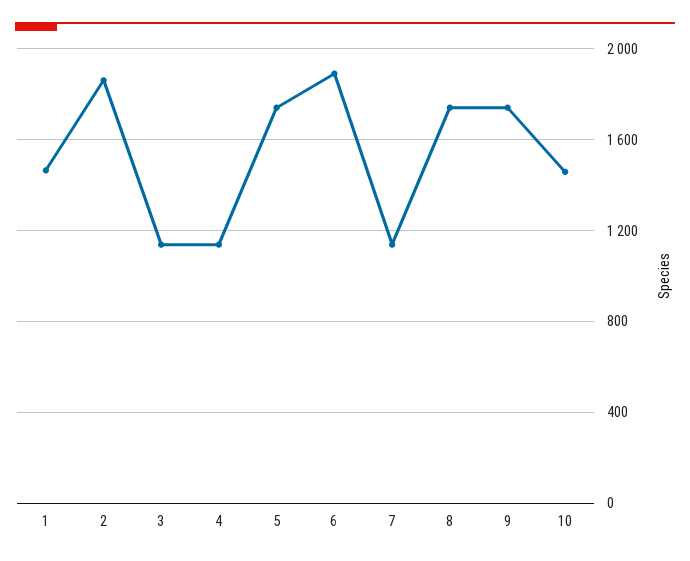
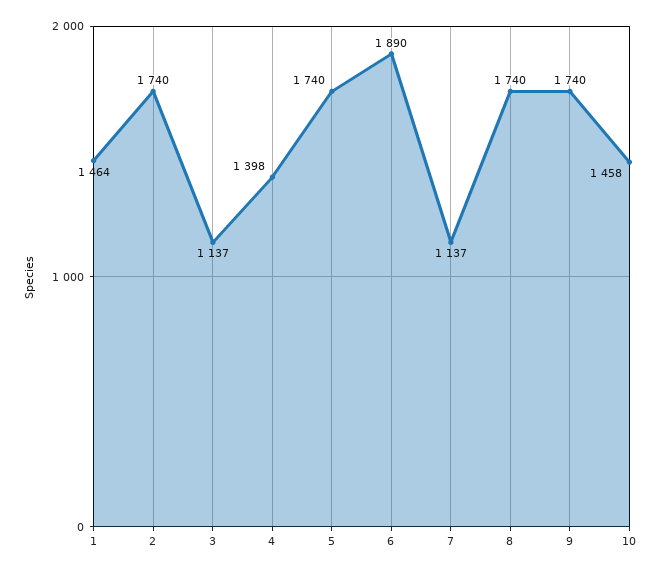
2: 1850 -> 1740
4: 1150 -> 1398

